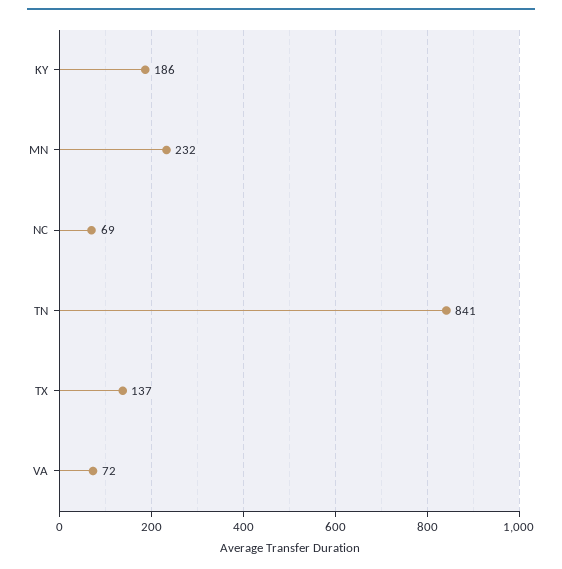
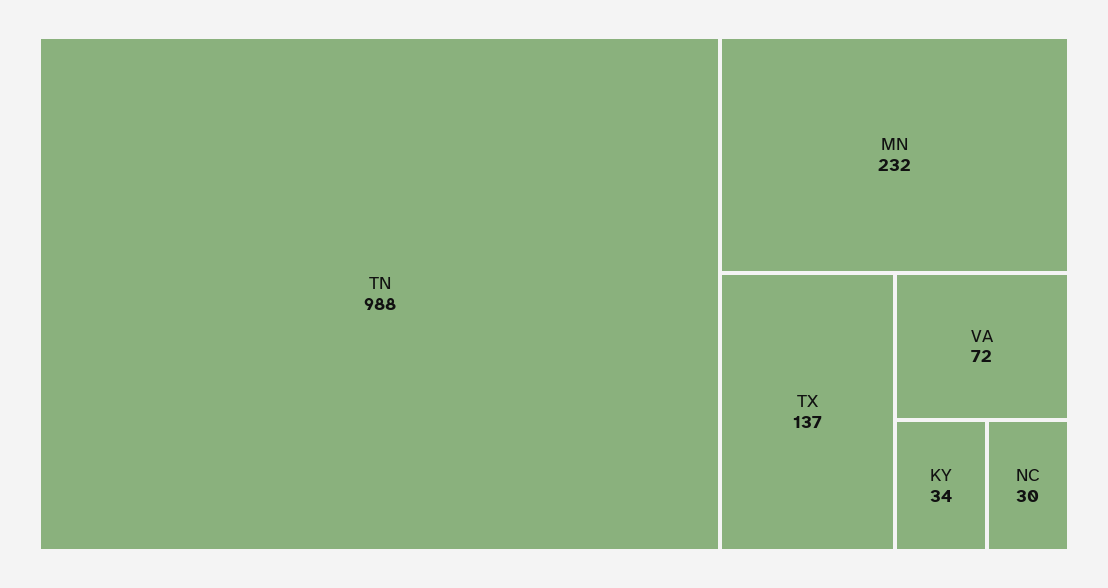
KY: 186 -> 34
NC: 69 -> 30
TN: 841 -> 988

